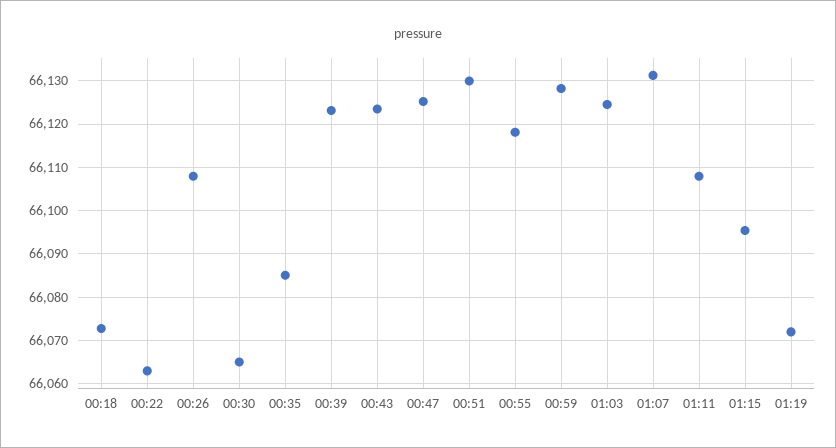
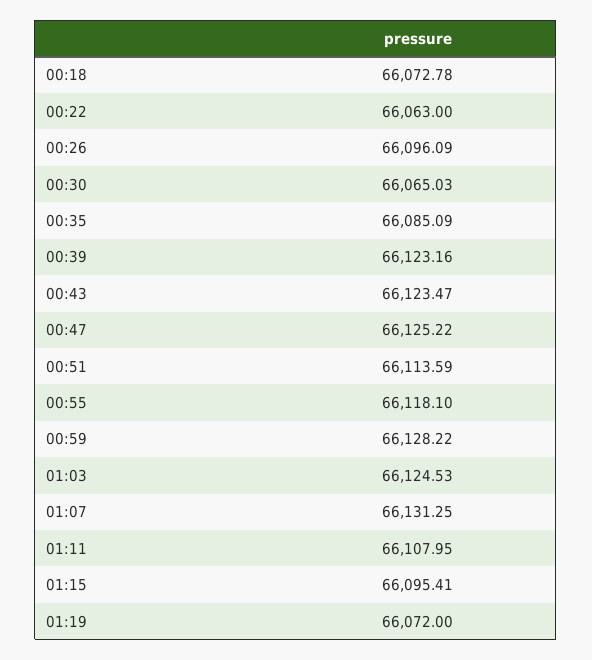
00:26: 66108 -> 66096.09
00:51: 66130 -> 66113.59

